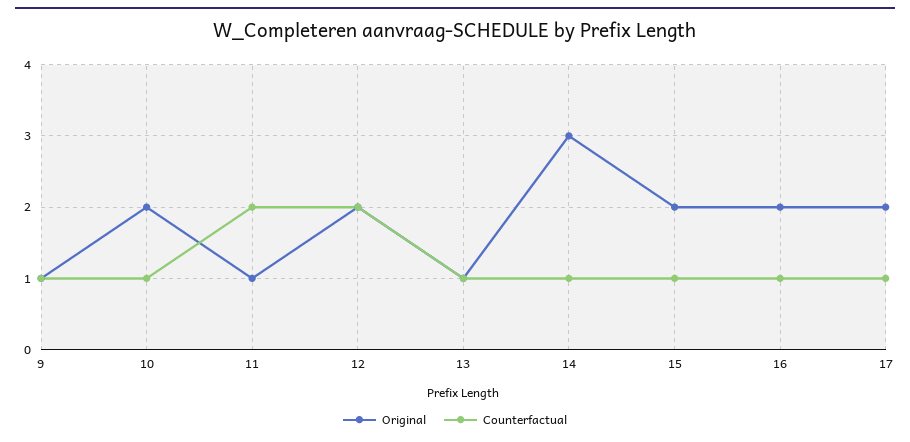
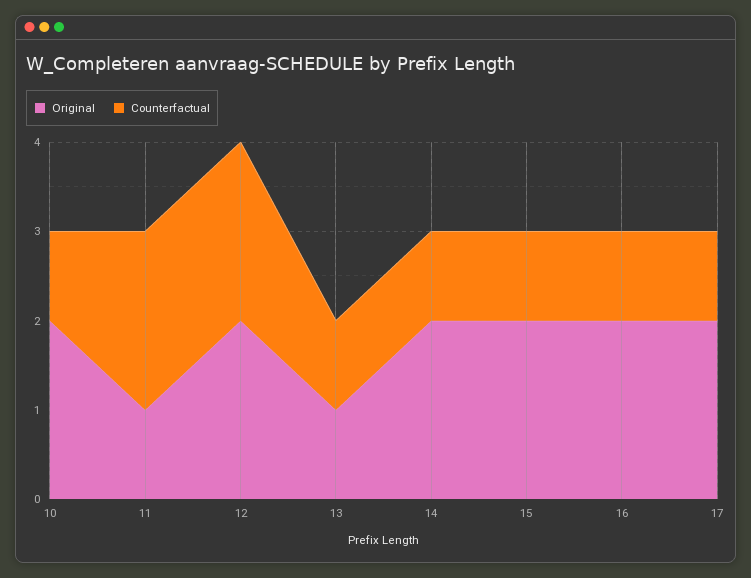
Original, 9: 1 -> none
Counterfactual, 9: 1 -> none
Original, 14: 3 -> 2

